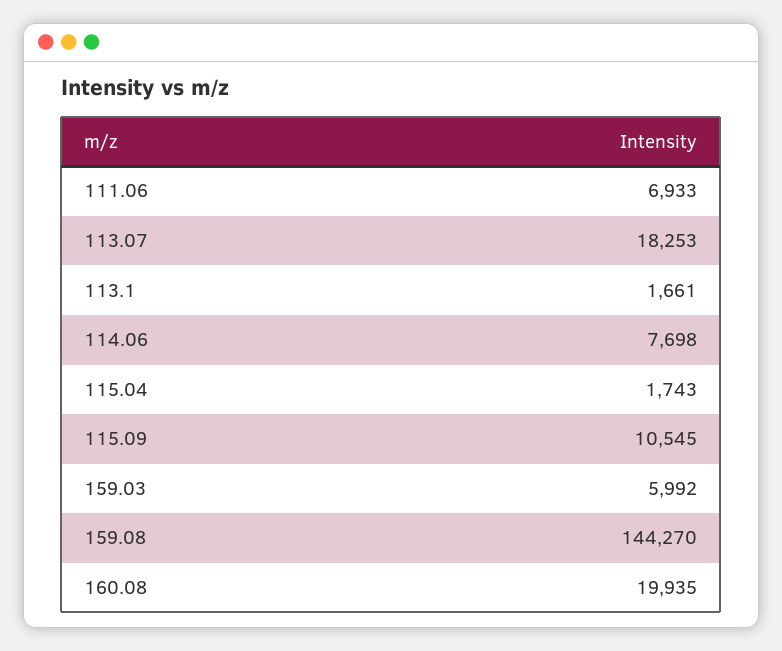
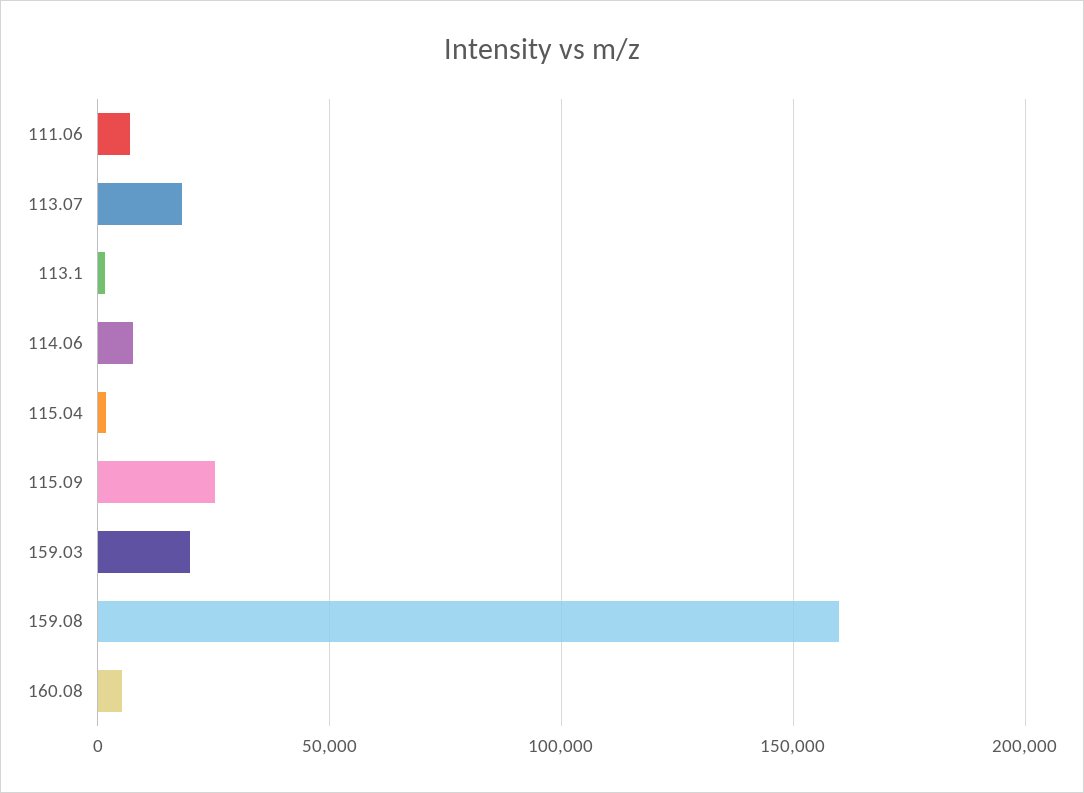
115.09: 10545 -> 25000
159.03: 5992 -> 20000
159.08: 144270 -> 160000
160.08: 19935 -> 5000

